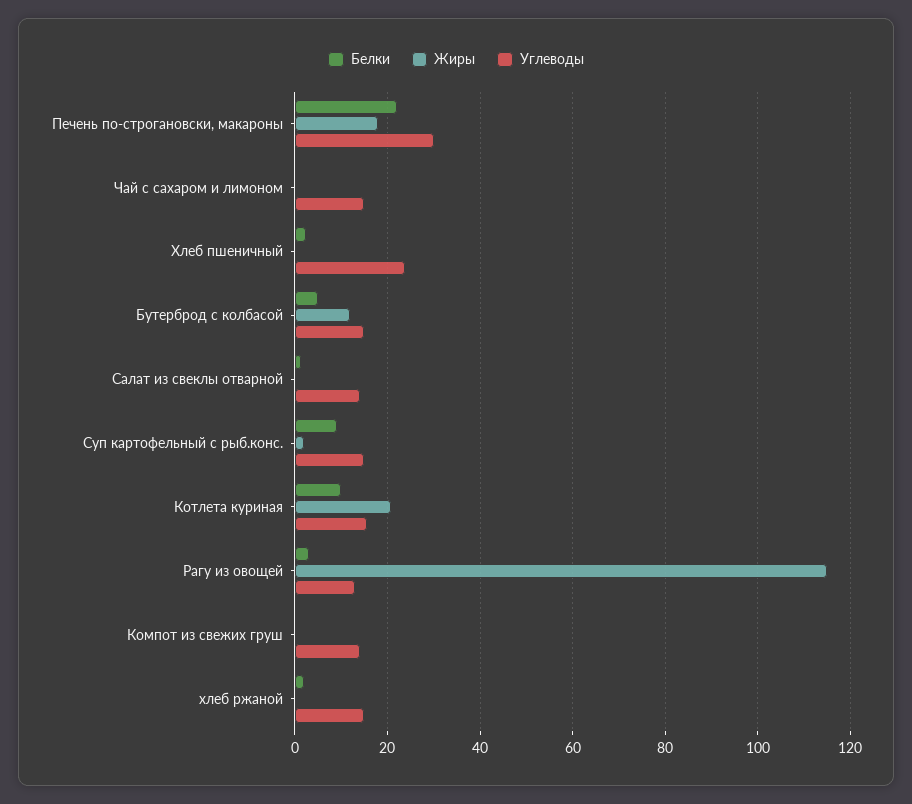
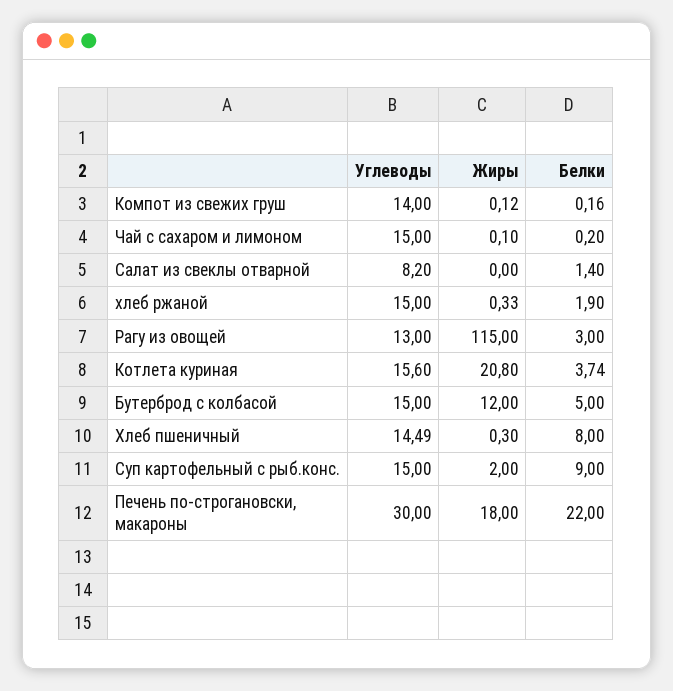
Белки, Хлеб пшеничный: 2 -> 8
Углеводы, Хлеб пшеничный: 24 -> 14.49
Углеводы, Салат из свеклы отварной: 14 -> 8.2
Белки, Котлета куриная: 10 -> 3.74

